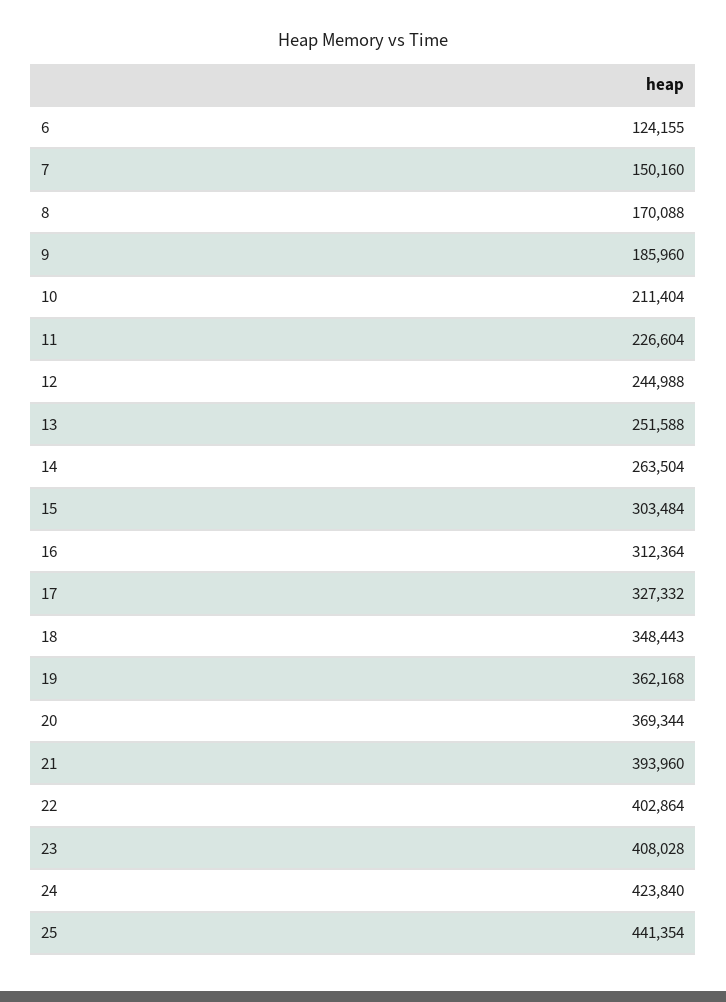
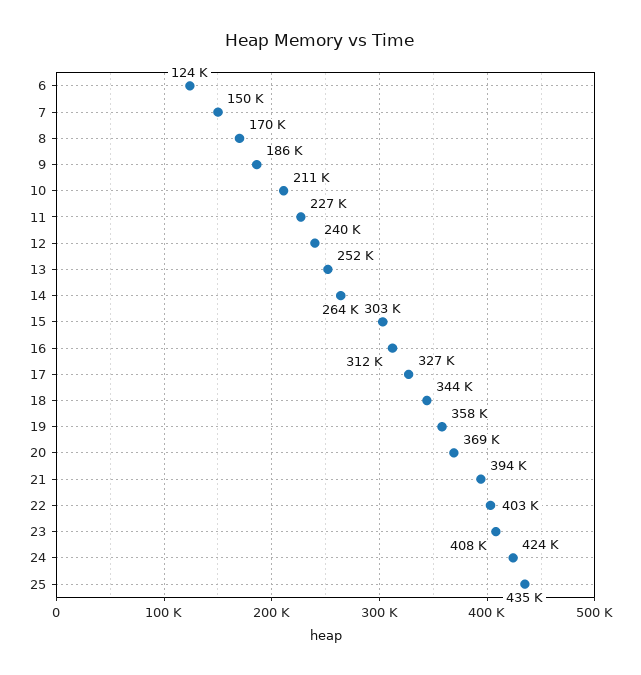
12: 244988 -> 240000
18: 348443 -> 344000
19: 362168 -> 358000
25: 441354 -> 435000

